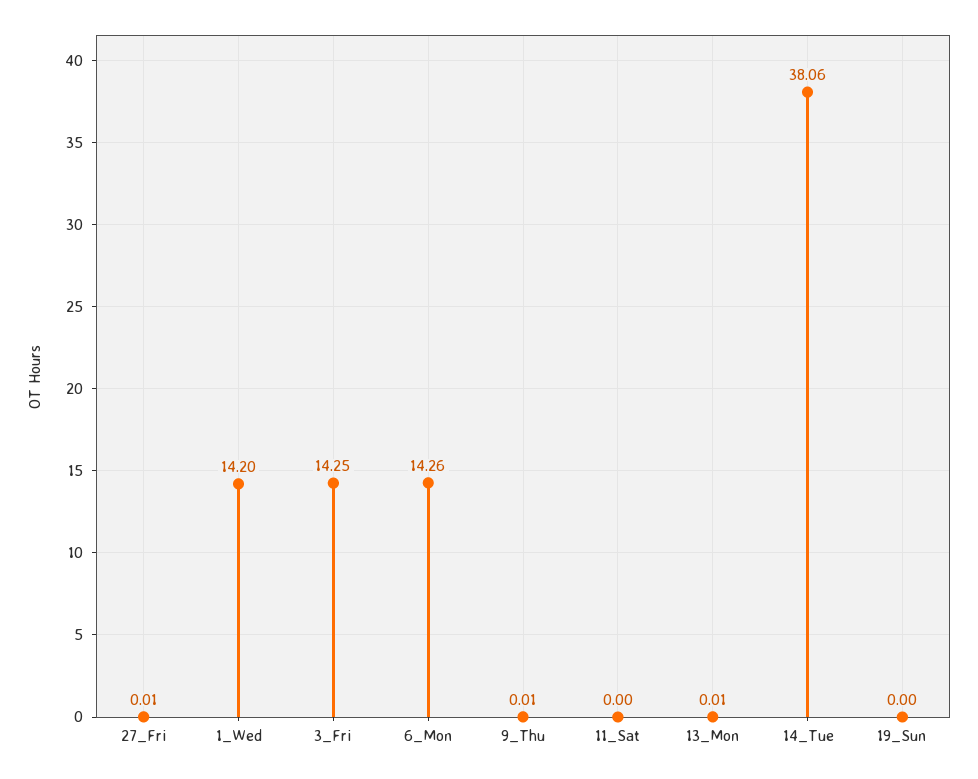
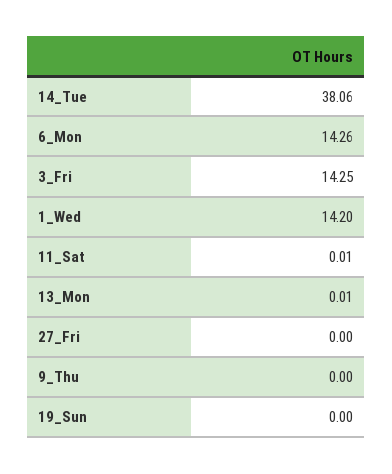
27_Fri: 0.01 -> 0
9_Thu: 0.01 -> 0
11_Sat: 0 -> 0.01

